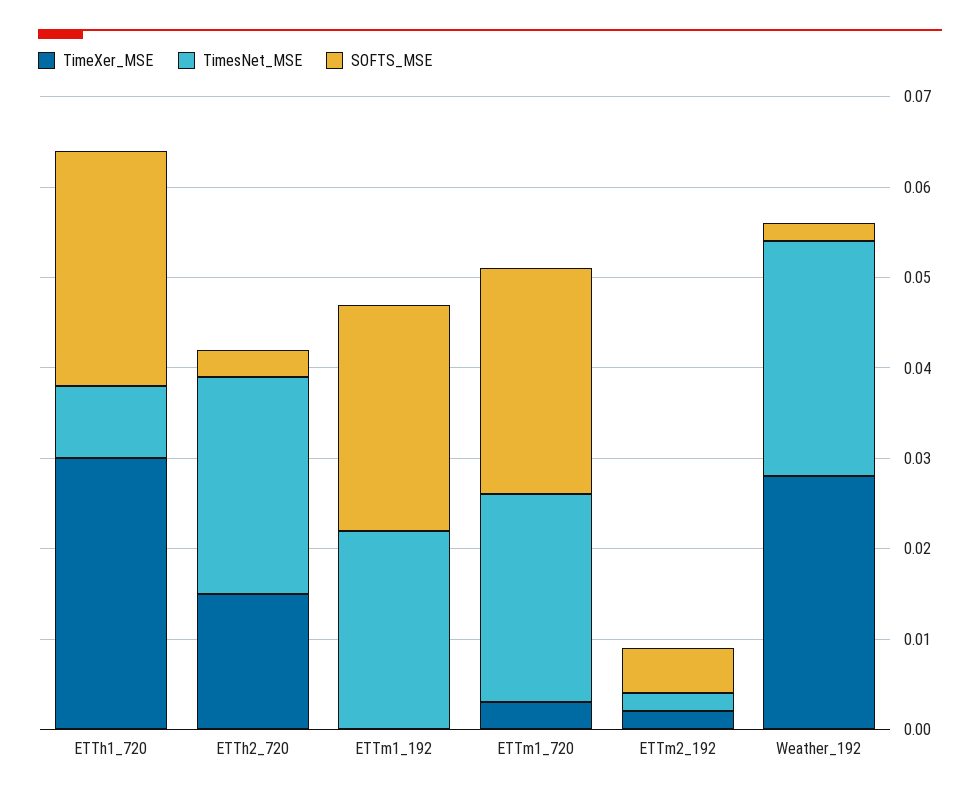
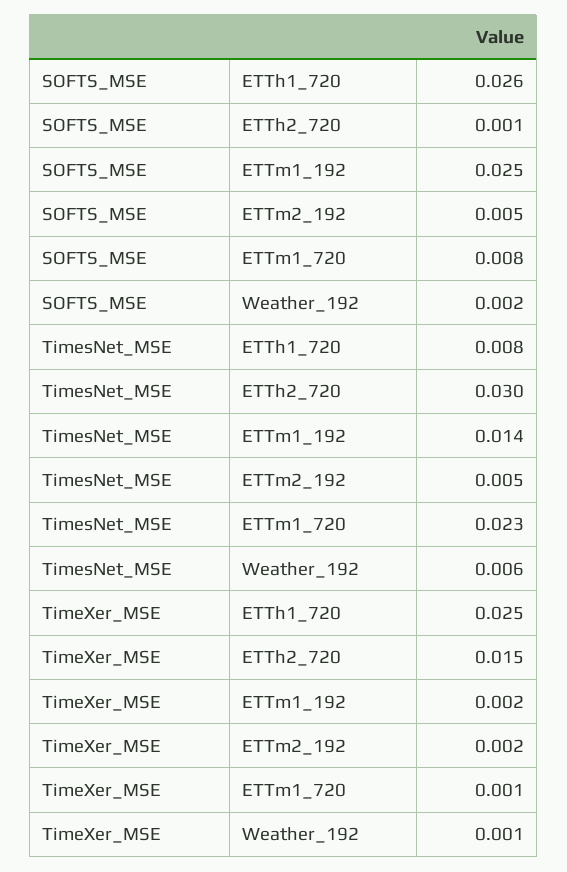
TimeXer_MSE, ETTh1_720: 0.03 -> 0.025
TimesNet_MSE, ETTh2_720: 0.024 -> 0.03
SOFTS_MSE, ETTh2_720: 0.003 -> 0.001
TimeXer_MSE, ETTm1_192: 0 -> 0.002
TimesNet_MSE, ETTm1_192: 0.022 -> 0.014
TimeXer_MSE, ETTm1_720: 0.003 -> 0.001
SOFTS_MSE, ETTm1_720: 0.025 -> 0.008
TimesNet_MSE, ETTm2_192: 0.002 -> 0.005
TimeXer_MSE, Weather_192: 0.028 -> 0.001
TimesNet_MSE, Weather_192: 0.026 -> 0.006

